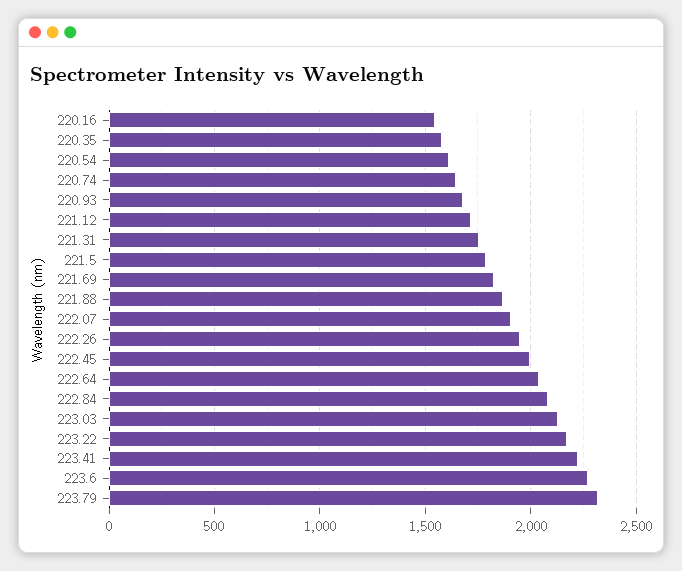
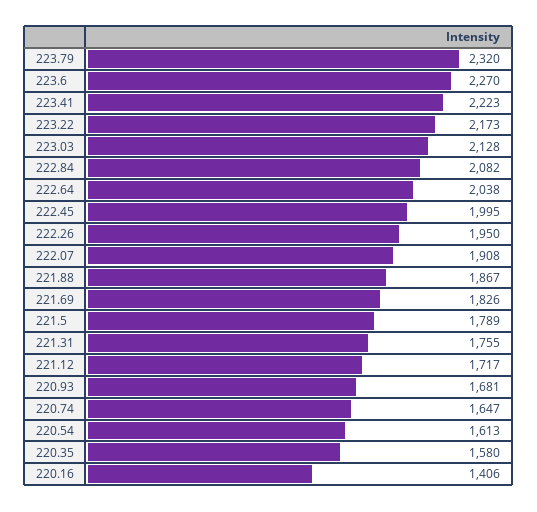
220.16: 1550 -> 1406

